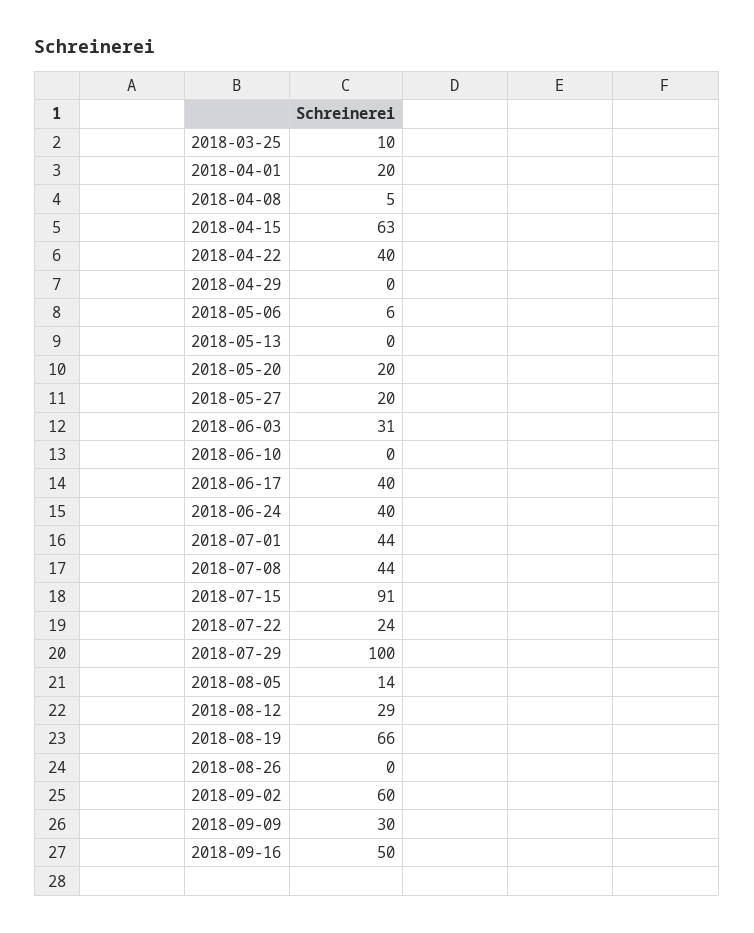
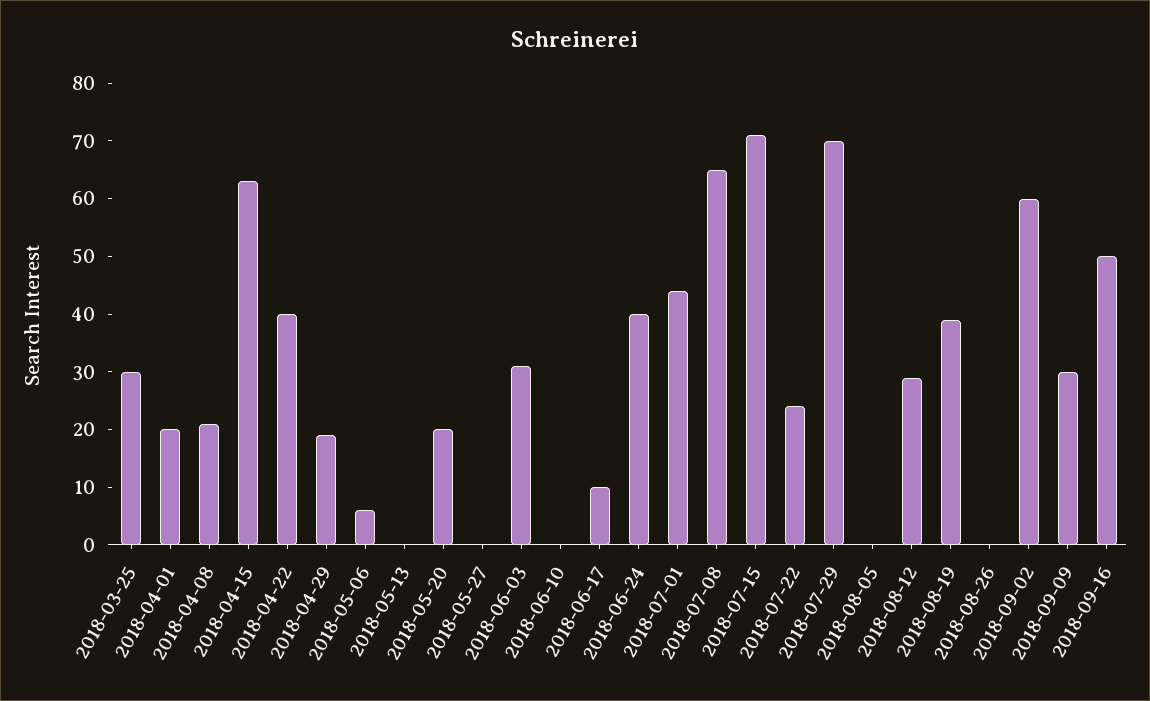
2018-03-25: 10 -> 30
2018-04-08: 5 -> 20
2018-04-29: 0 -> 20
2018-05-27: 20 -> 0
2018-06-17: 40 -> 10
2018-07-08: 44 -> 65
2018-07-15: 91 -> 70
2018-07-29: 100 -> 70
2018-08-05: 14 -> 0
2018-08-19: 66 -> 40

